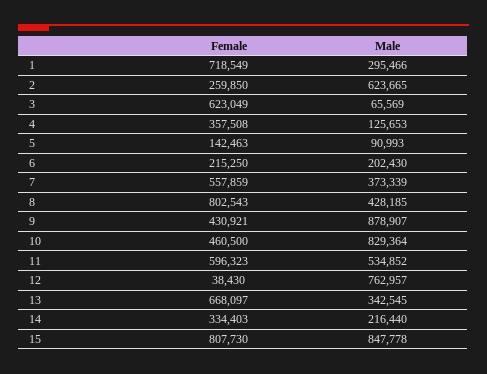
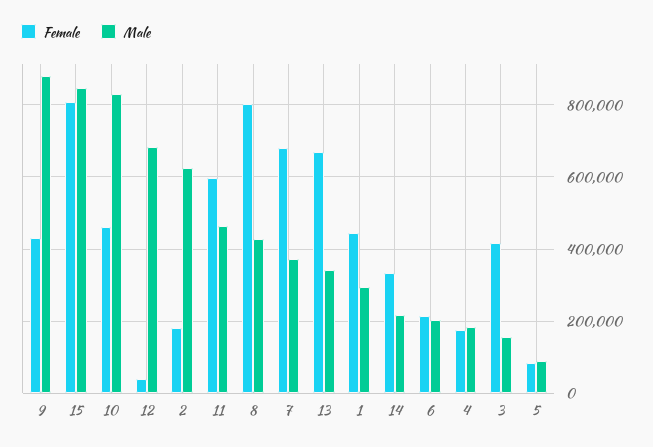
Female, 1: 718549 -> 440000
Female, 2: 259850 -> 180000
Female, 3: 623049 -> 420000
Male, 3: 65569 -> 160000
Female, 4: 357508 -> 180000
Male, 4: 125653 -> 180000
Female, 5: 142463 -> 80000
Female, 7: 557859 -> 680000
Male, 11: 534852 -> 460000
Male, 12: 762957 -> 680000

